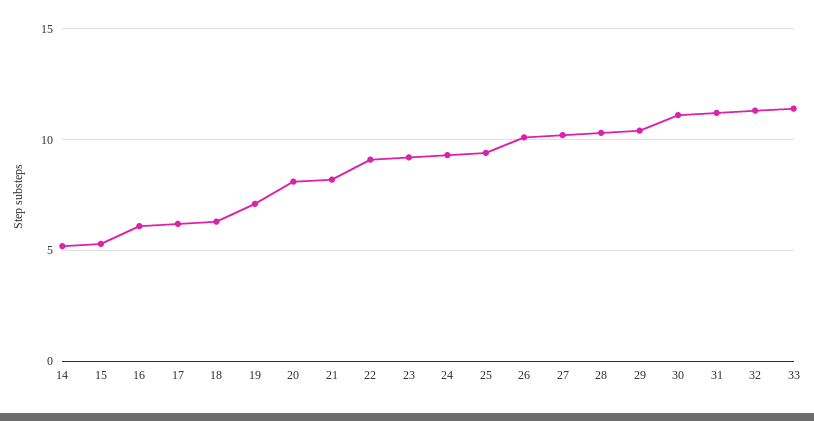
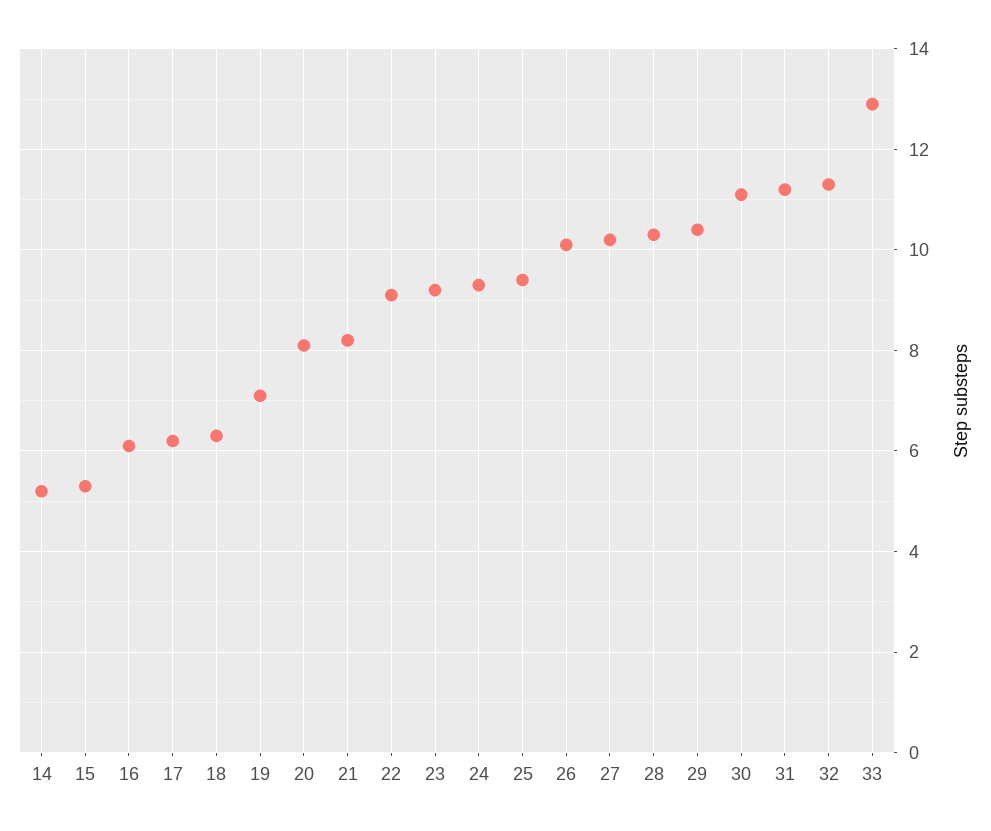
33: 11.5 -> 13

